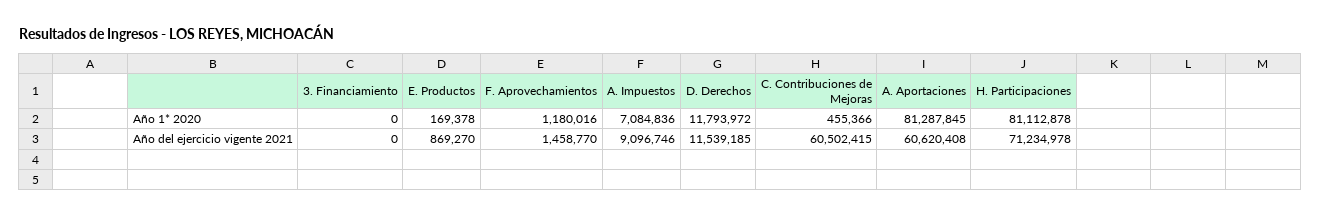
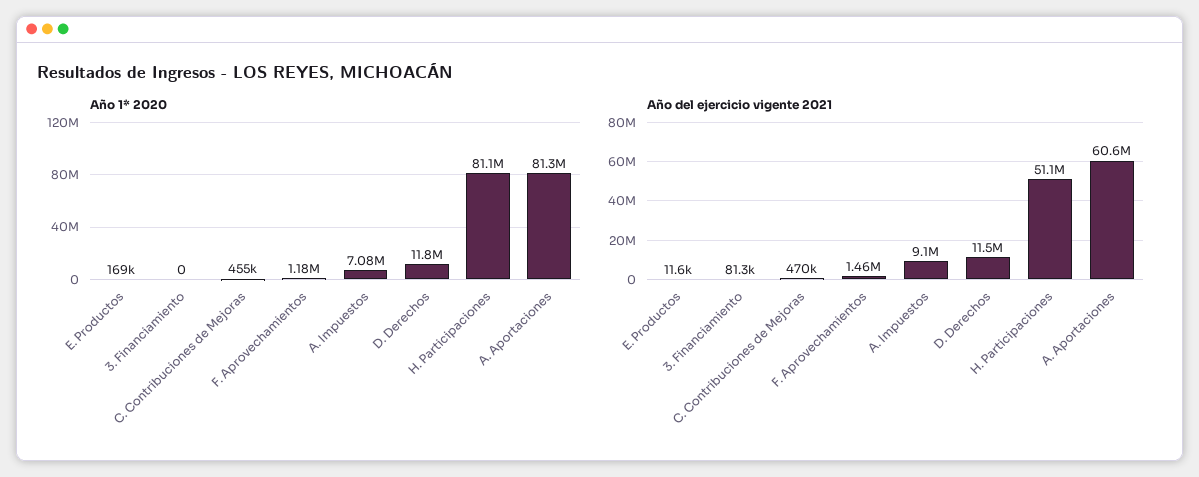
Año del ejercicio vigente 2021, 3. Financiamiento: 0 -> 81300
Año del ejercicio vigente 2021, E. Productos: 869270 -> 11600
Año del ejercicio vigente 2021, C. Contribuciones de Mejoras: 60502415 -> 470000
Año del ejercicio vigente 2021, H. Participaciones: 71234978 -> 51100000

